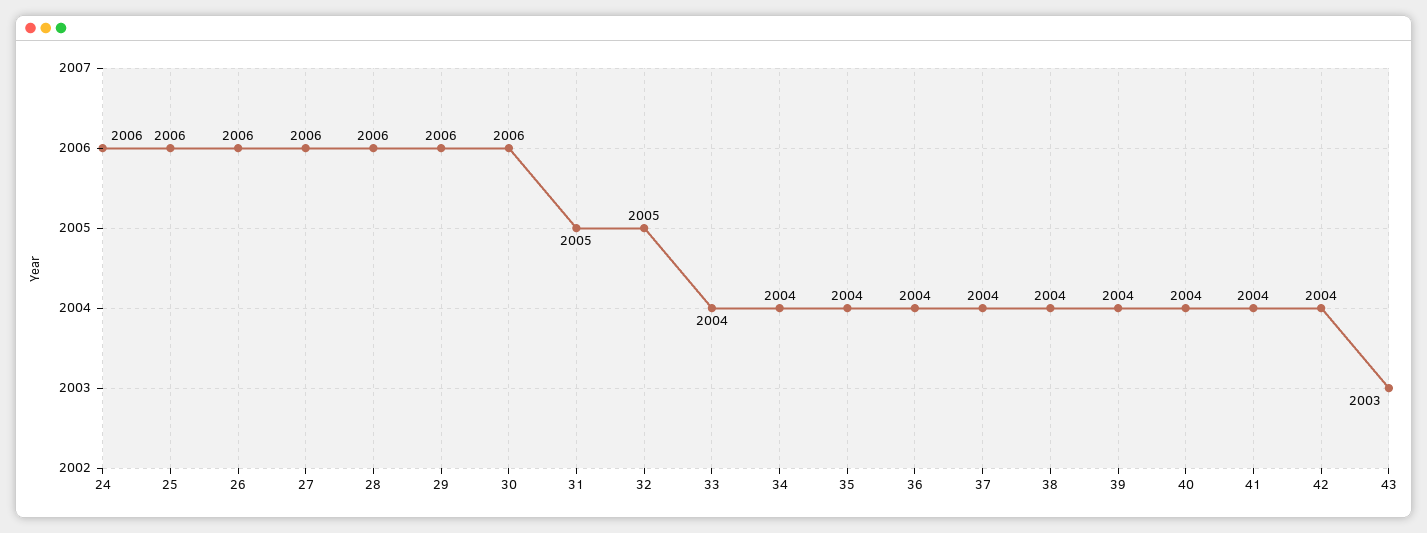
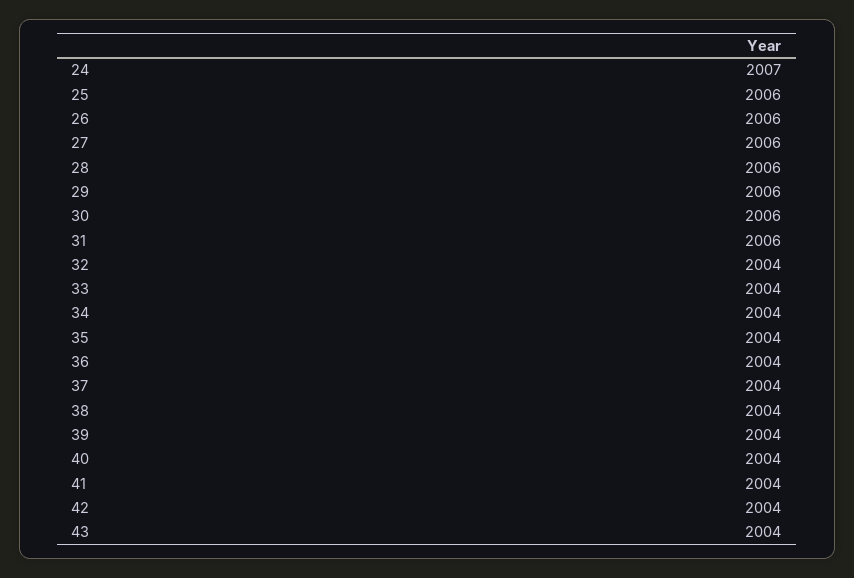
24: 2006 -> 2007
31: 2005 -> 2006
32: 2005 -> 2004
43: 2003 -> 2004

